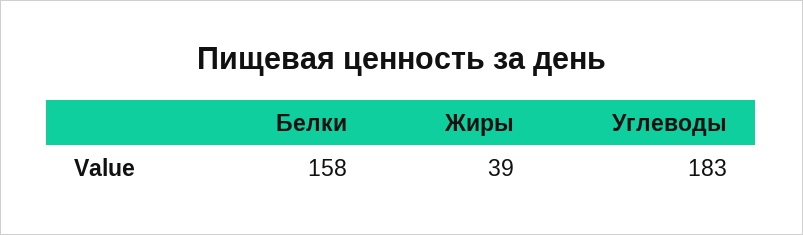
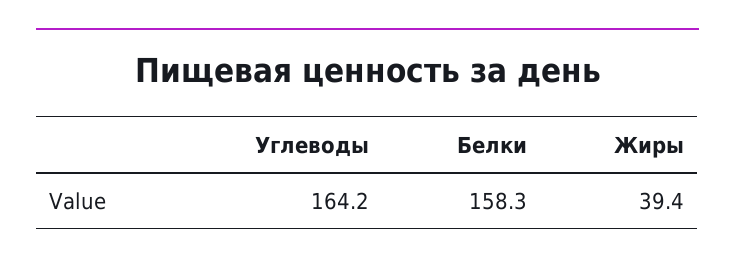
Углеводы: 183 -> 164.2

